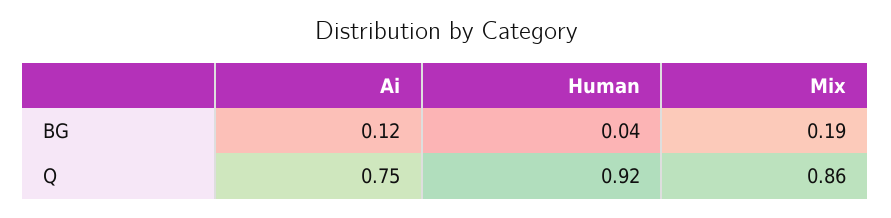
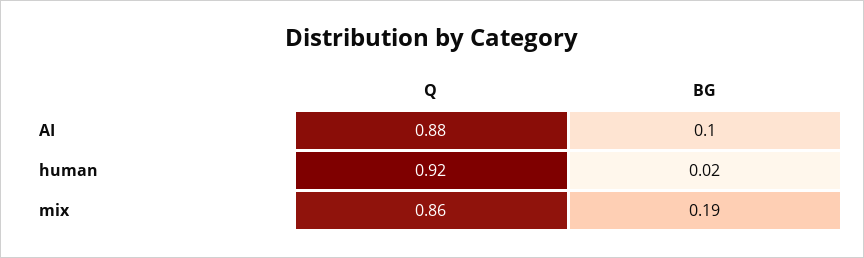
Ai, BG: 0.12 -> 0.1
Human, BG: 0.04 -> 0.02
Ai, Q: 0.75 -> 0.88

